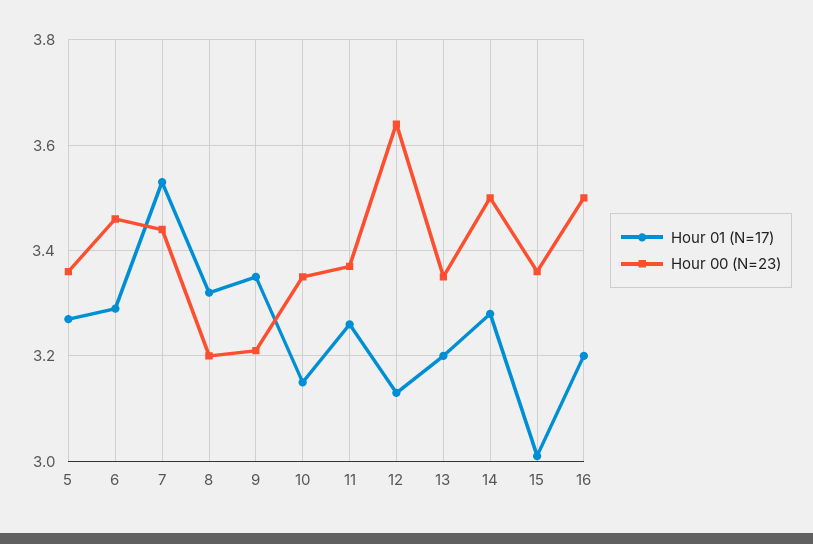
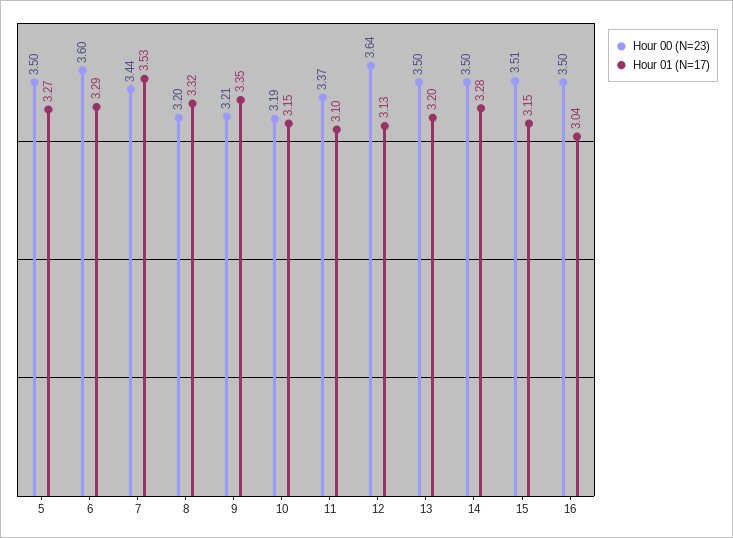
Hour 00 (N=23), 5: 3.35 -> 3.5
Hour 00 (N=23), 6: 3.45 -> 3.6
Hour 00 (N=23), 10: 3.35 -> 3.19
Hour 01 (N=17), 11: 3.25 -> 3.1
Hour 00 (N=23), 13: 3.35 -> 3.5
Hour 01 (N=17), 15: 3 -> 3.15
Hour 00 (N=23), 15: 3.35 -> 3.51
Hour 01 (N=17), 16: 3.2 -> 3.04

